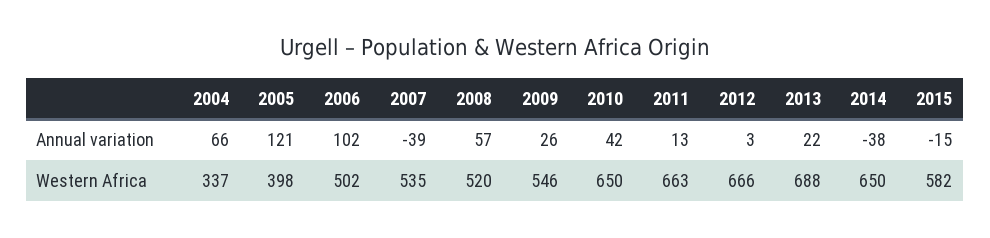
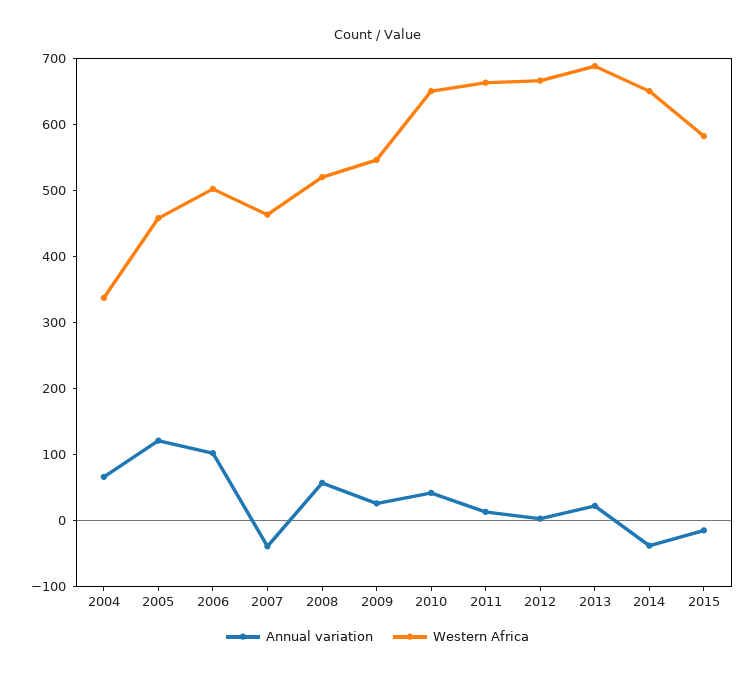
Western Africa, 2005: 398 -> 460
Western Africa, 2007: 535 -> 460

